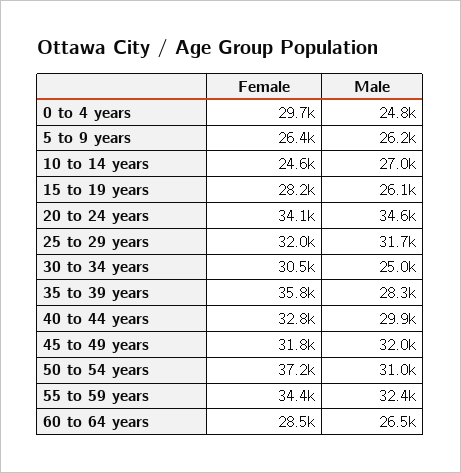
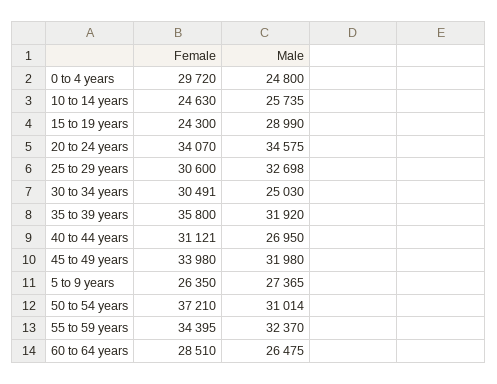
Male, 5 to 9 years: 26200 -> 27365
Male, 10 to 14 years: 27000 -> 25735
Female, 15 to 19 years: 28200 -> 24300
Male, 15 to 19 years: 26100 -> 28990
Female, 25 to 29 years: 32000 -> 30600
Male, 25 to 29 years: 31700 -> 32698
Male, 35 to 39 years: 28300 -> 31920
Female, 40 to 44 years: 32800 -> 31121
Male, 40 to 44 years: 29900 -> 26950
Female, 45 to 49 years: 31800 -> 33980

